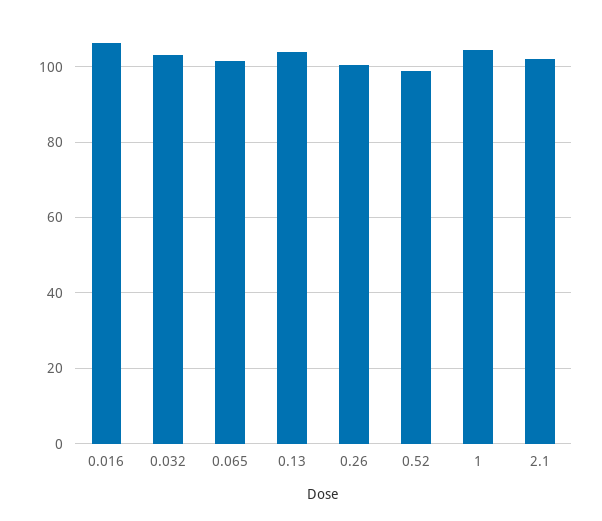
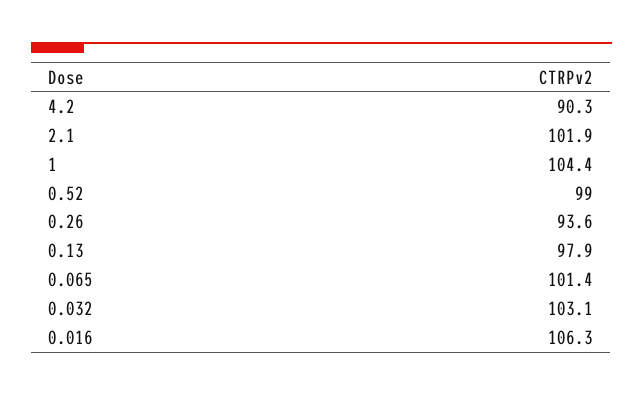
0.13: 104 -> 97.9
0.26: 100 -> 93.6
4.2: none -> 90.3

